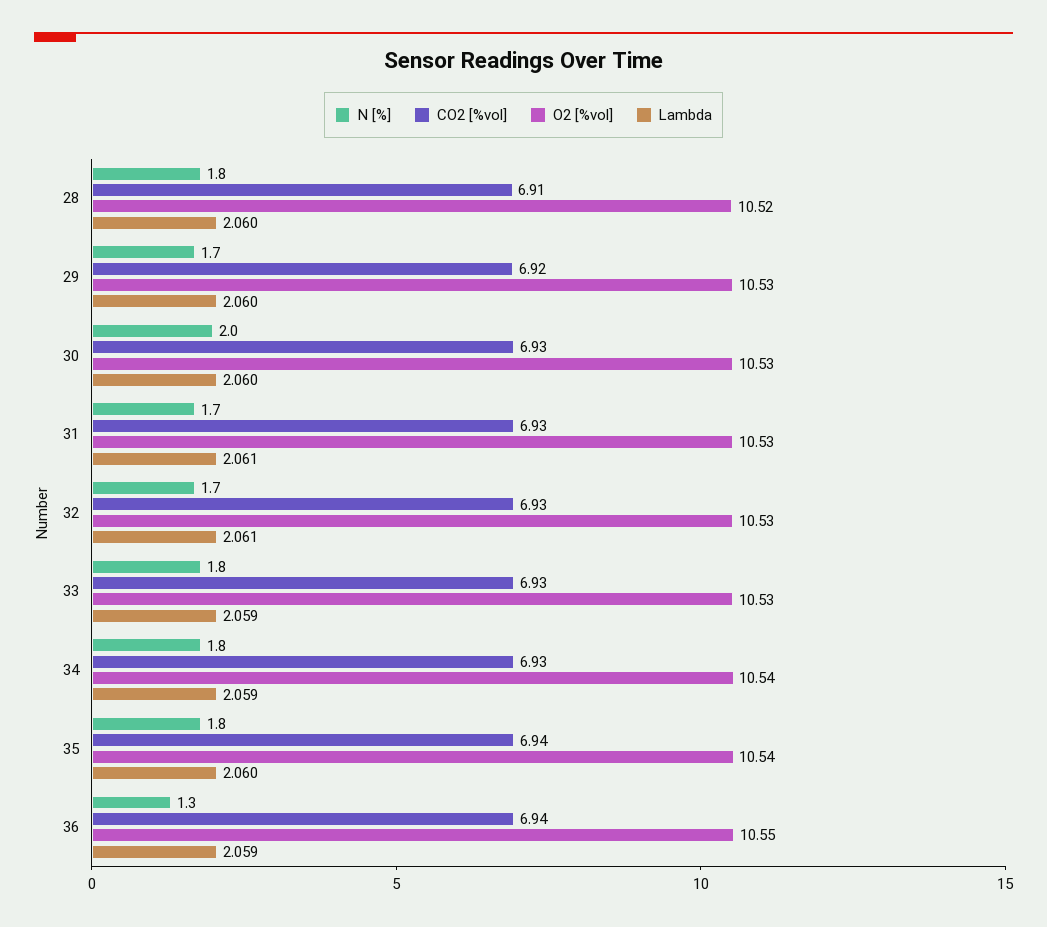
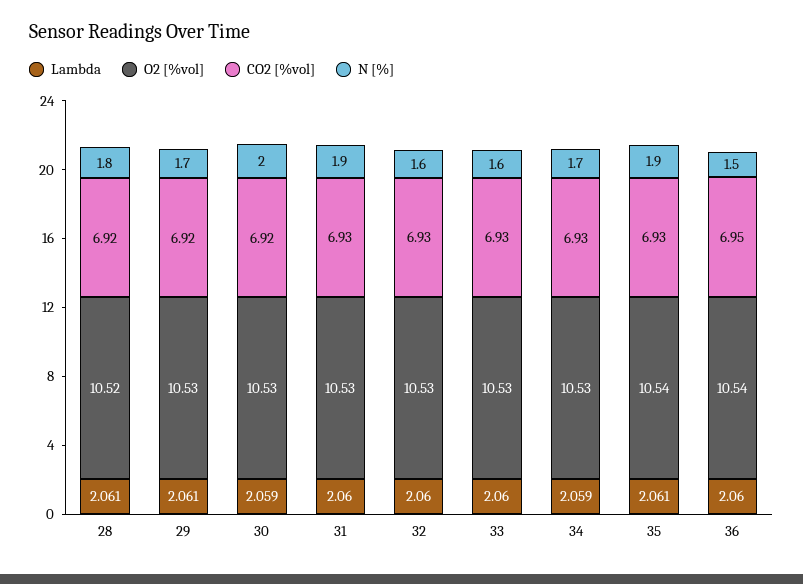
CO2 [%vol], 28: 6.91 -> 6.92
Lambda, 28: 2.06 -> 2.061
Lambda, 29: 2.06 -> 2.061
CO2 [%vol], 30: 6.93 -> 6.92
Lambda, 30: 2.06 -> 2.059
N [%], 31: 1.7 -> 1.9
Lambda, 31: 2.061 -> 2.06
N [%], 32: 1.7 -> 1.6
Lambda, 32: 2.061 -> 2.06
N [%], 33: 1.8 -> 1.6
Lambda, 33: 2.059 -> 2.06
N [%], 34: 1.8 -> 1.7
O2 [%vol], 34: 10.54 -> 10.53
N [%], 35: 1.8 -> 1.9
CO2 [%vol], 35: 6.94 -> 6.93
Lambda, 35: 2.06 -> 2.061
N [%], 36: 1.3 -> 1.5
CO2 [%vol], 36: 6.94 -> 6.95
O2 [%vol], 36: 10.55 -> 10.54
Lambda, 36: 2.059 -> 2.06

